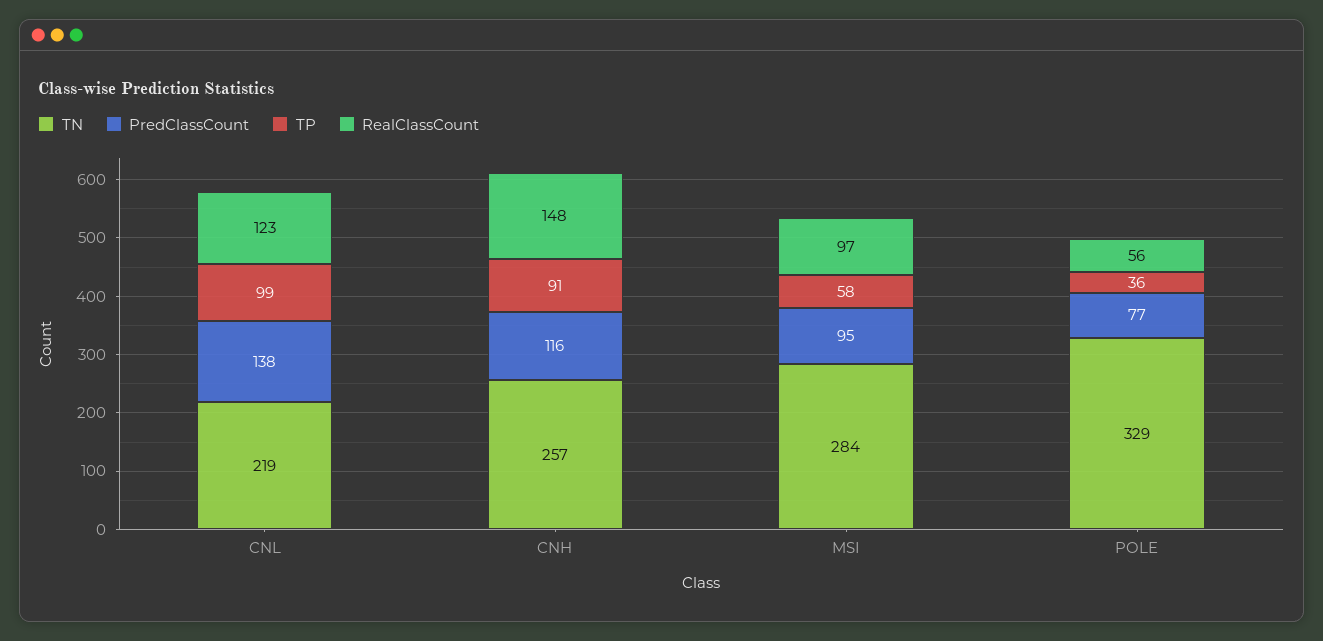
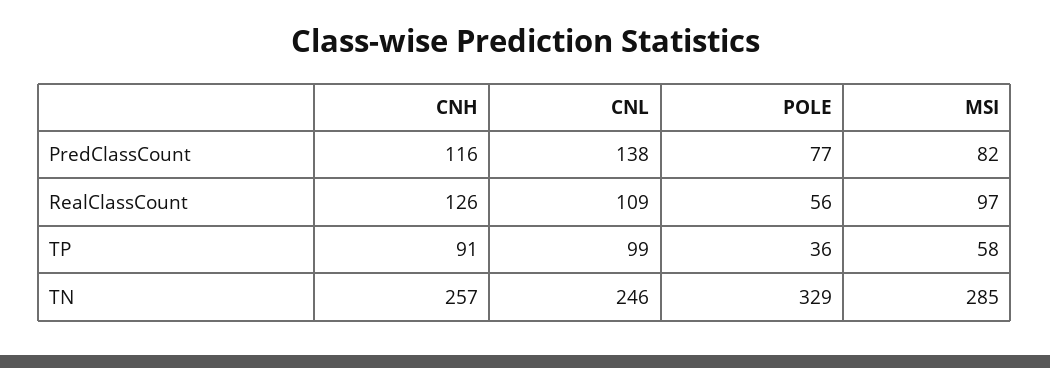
TN, CNL: 219 -> 246
RealClassCount, CNL: 123 -> 109
RealClassCount, CNH: 148 -> 126
TN, MSI: 284 -> 285
PredClassCount, MSI: 95 -> 82

